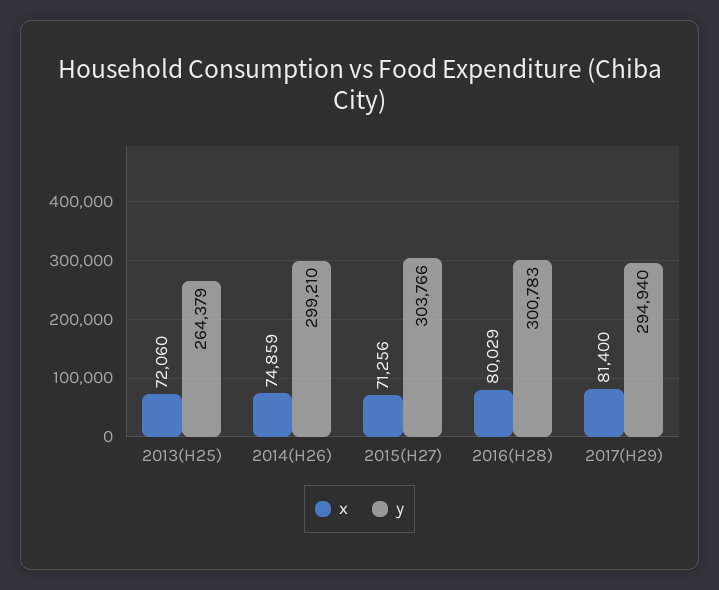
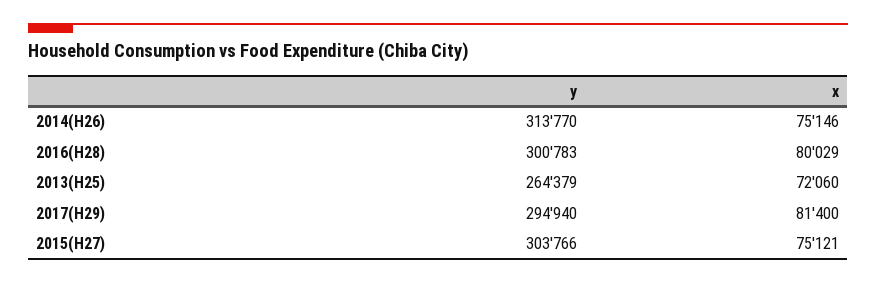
x, 2014(H26): 74859 -> 75146
y, 2014(H26): 299210 -> 313770
x, 2015(H27): 71256 -> 75121

